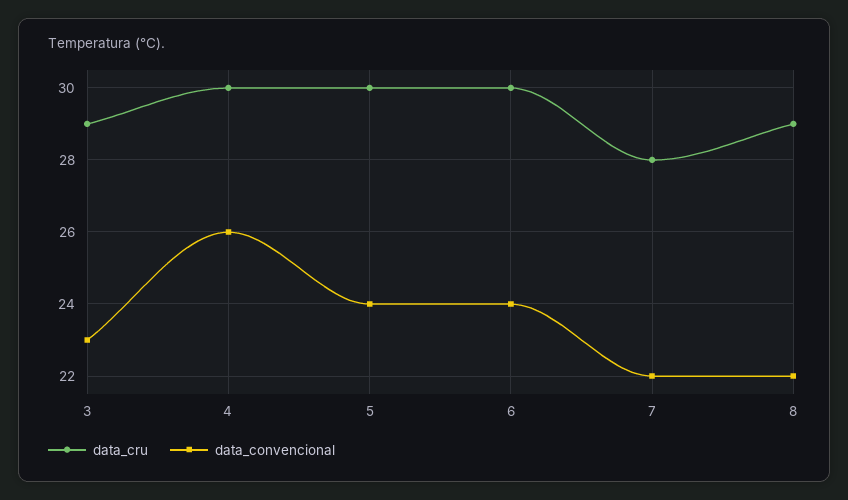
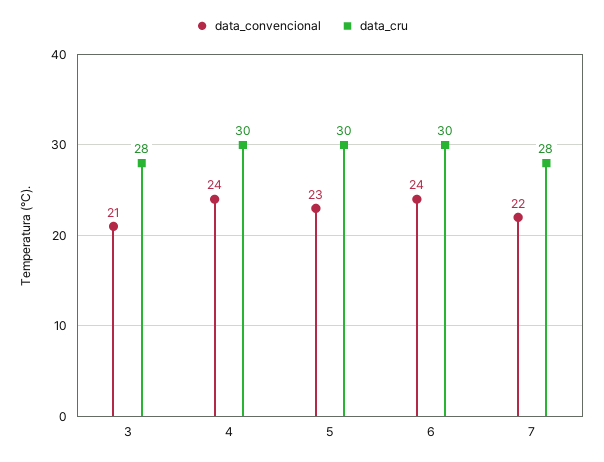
data_cru, 3: 29 -> 28
data_convencional, 3: 23 -> 21
data_convencional, 4: 26 -> 24
data_convencional, 5: 24 -> 23
data_cru, 8: 29 -> none
data_convencional, 8: 22 -> none

